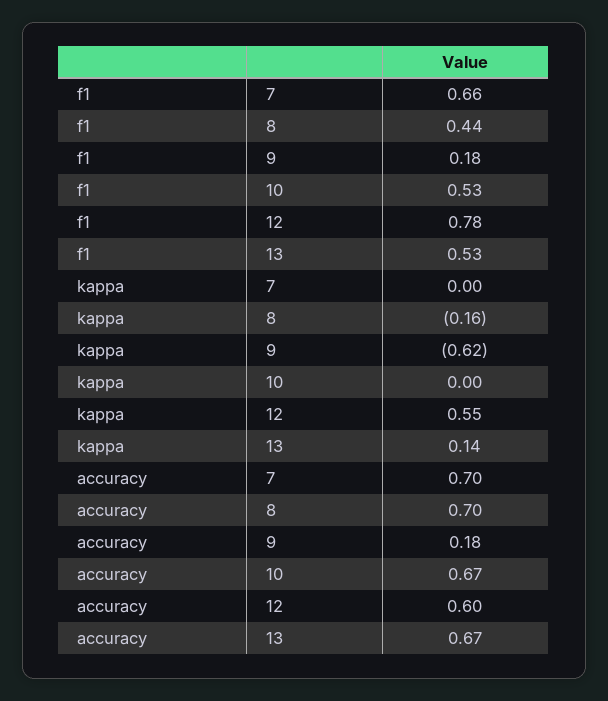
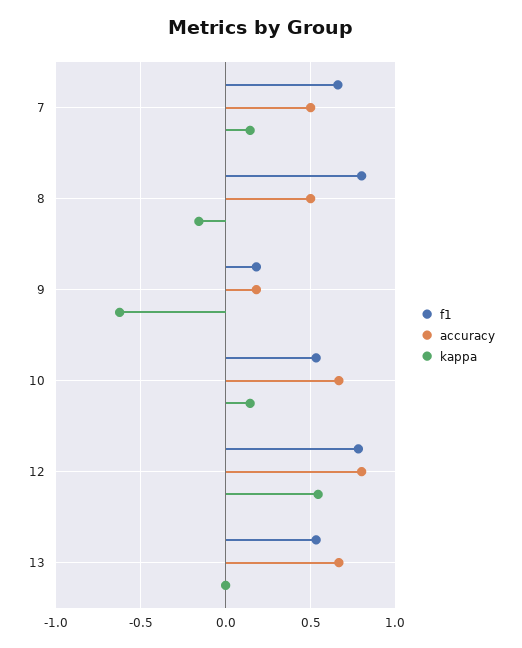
f1, 8: 0.44 -> 0.8
kappa, 7: 0 -> 0.15
kappa, 10: 0 -> 0.15
kappa, 13: 0.14 -> 0
accuracy, 7: 0.7 -> 0.5
accuracy, 8: 0.7 -> 0.5
accuracy, 12: 0.6 -> 0.8

